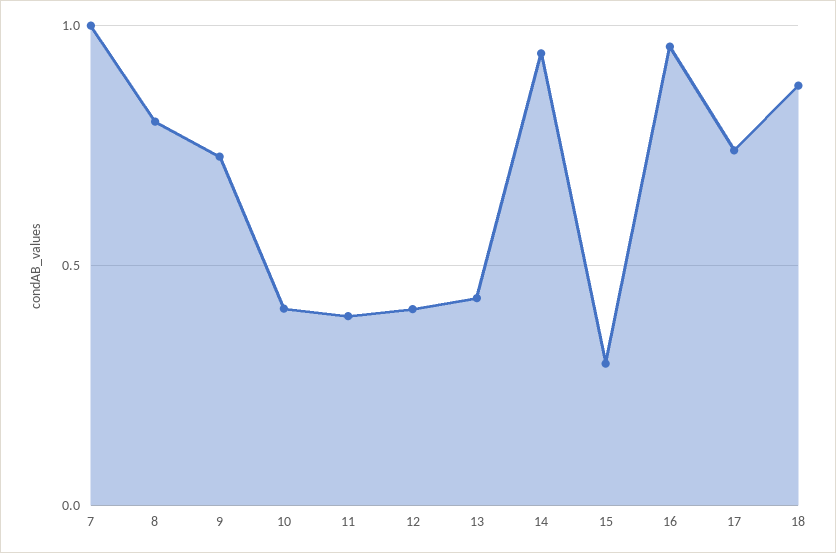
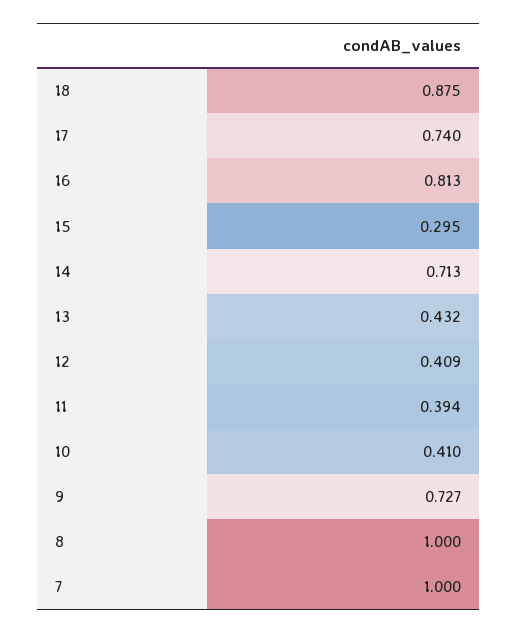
8: 0.8 -> 1
14: 0.95 -> 0.713
16: 0.95 -> 0.813

